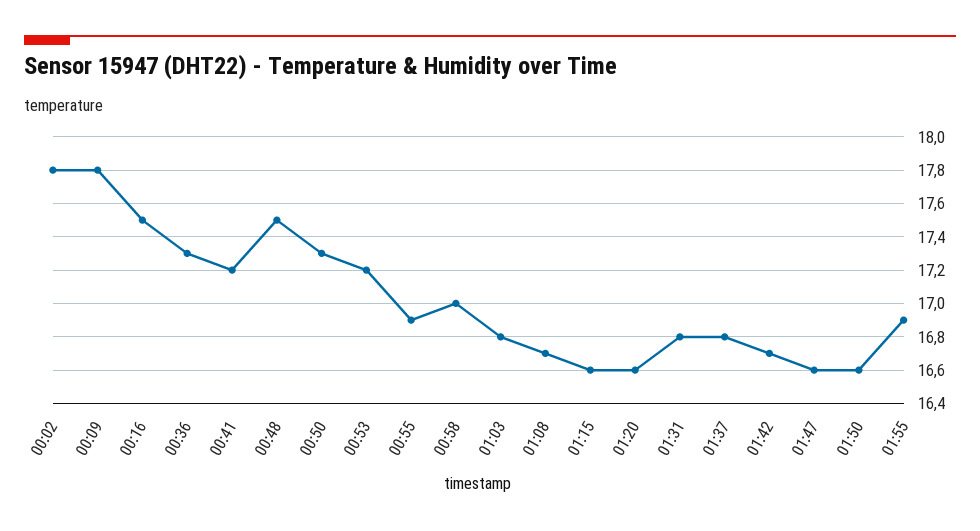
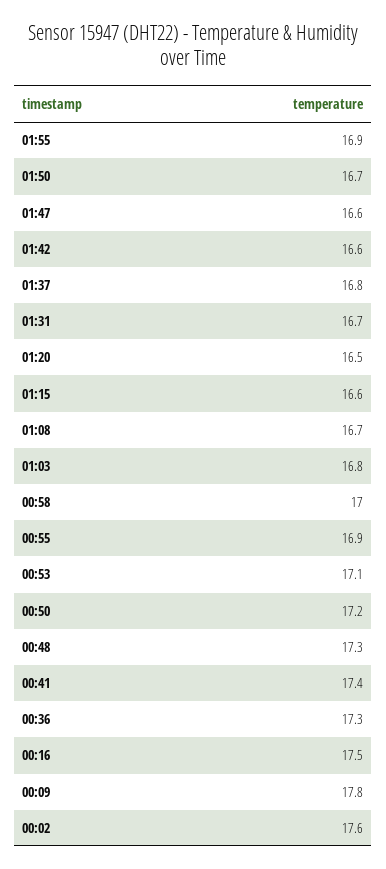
00:02: 17.8 -> 17.6
00:41: 17.2 -> 17.4
00:48: 17.5 -> 17.3
00:50: 17.3 -> 17.2
00:53: 17.2 -> 17.1
01:20: 16.6 -> 16.5
01:31: 16.8 -> 16.7
01:42: 16.7 -> 16.6
01:50: 16.6 -> 16.7

